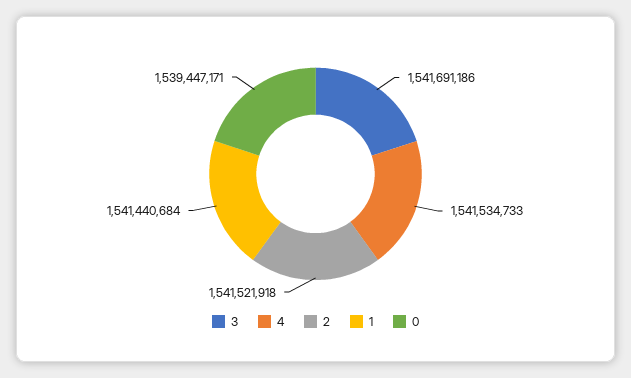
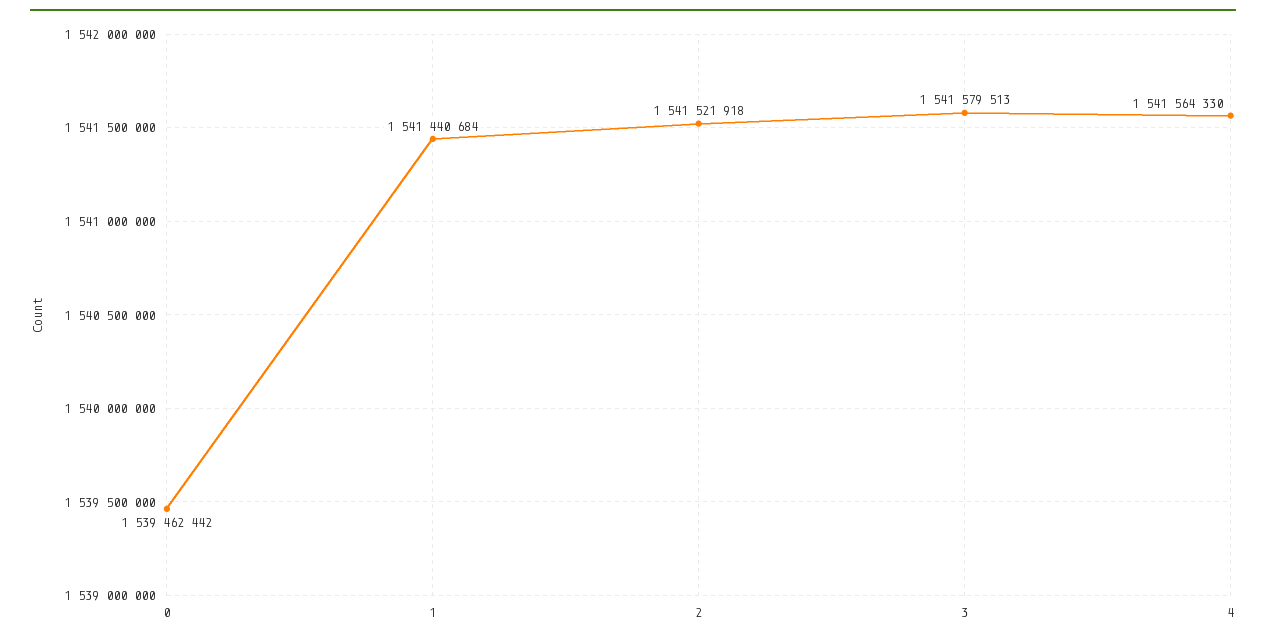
3: 1541691186 -> 1541579513
4: 1541534733 -> 1541564330
0: 1539447171 -> 1539462442

